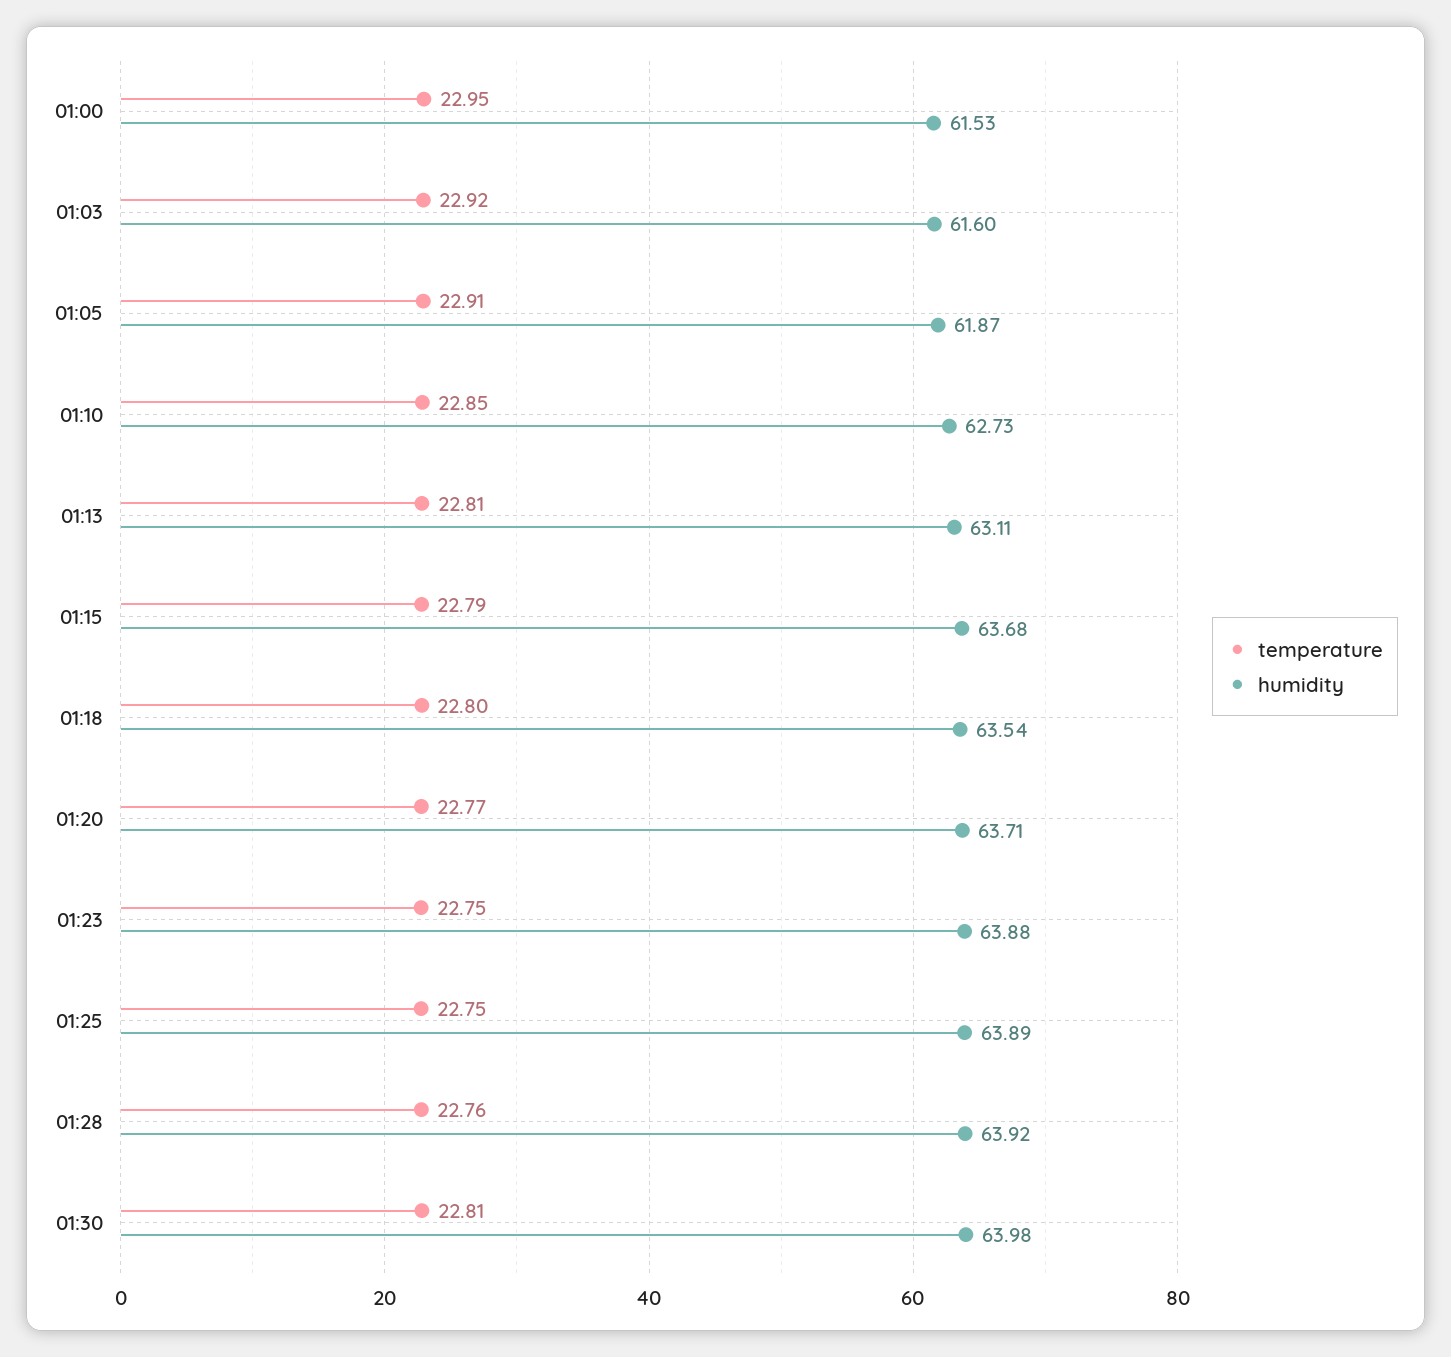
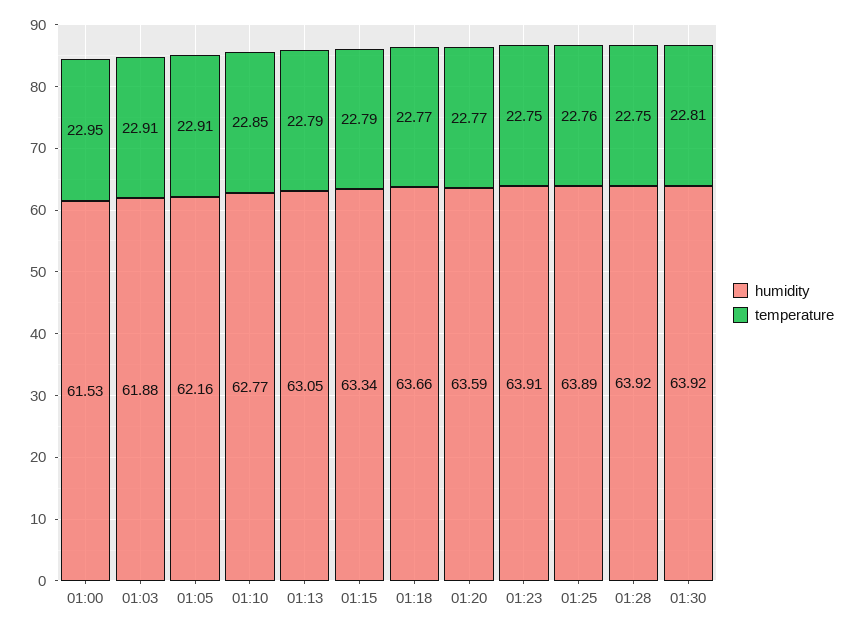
temperature, 01:03: 22.92 -> 22.91
humidity, 01:03: 61.6 -> 61.88
humidity, 01:05: 61.87 -> 62.16
humidity, 01:10: 62.73 -> 62.77
temperature, 01:13: 22.81 -> 22.79
humidity, 01:13: 63.11 -> 63.05
humidity, 01:15: 63.68 -> 63.34
temperature, 01:18: 22.8 -> 22.77
humidity, 01:18: 63.54 -> 63.66
humidity, 01:20: 63.71 -> 63.59
humidity, 01:23: 63.88 -> 63.91
temperature, 01:25: 22.75 -> 22.76
temperature, 01:28: 22.76 -> 22.75
humidity, 01:30: 63.98 -> 63.92

